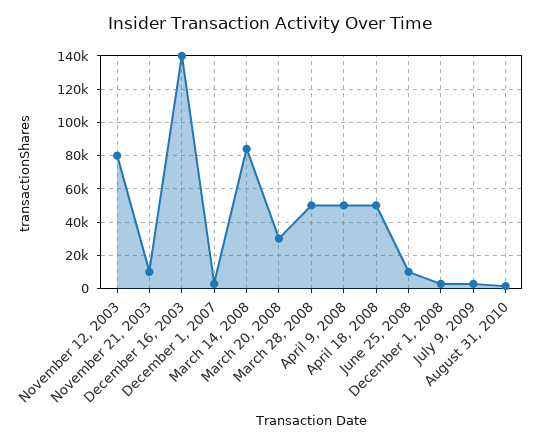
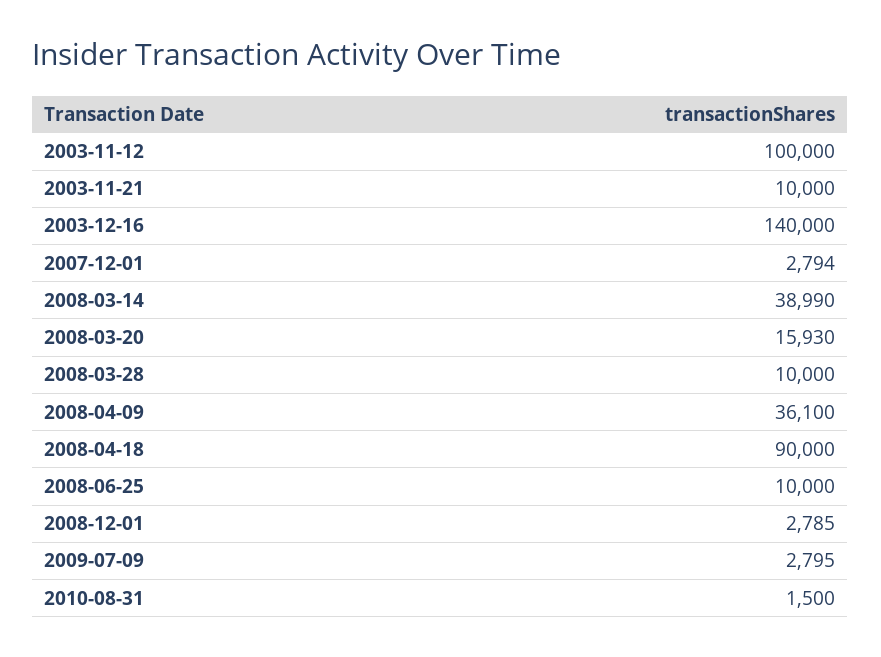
November 12, 2003: 80000 -> 100000
March 14, 2008: 85000 -> 38990
March 20, 2008: 30000 -> 15930
March 28, 2008: 50000 -> 10000
April 9, 2008: 50000 -> 36100
April 18, 2008: 50000 -> 90000

